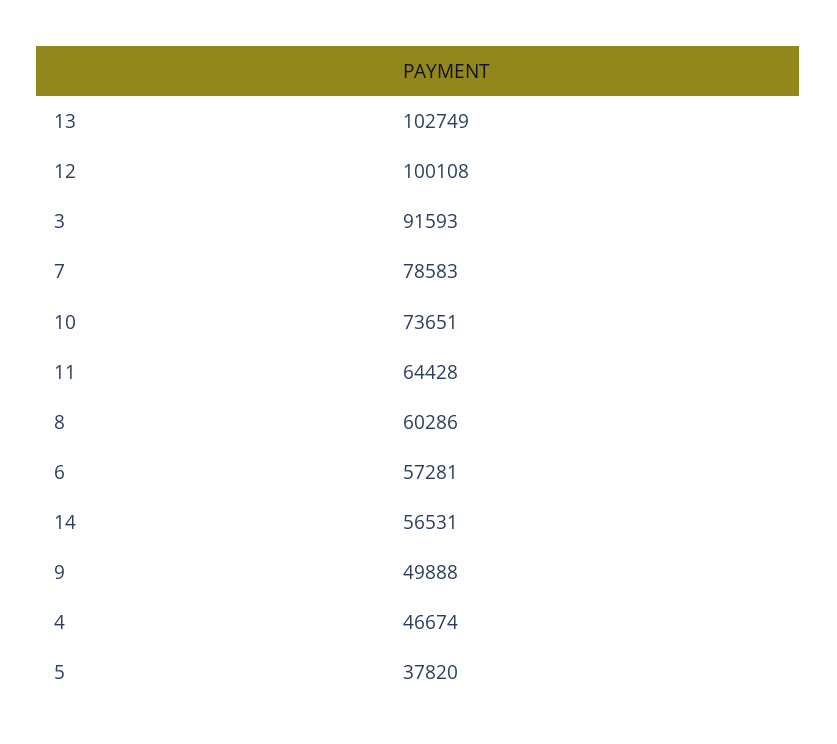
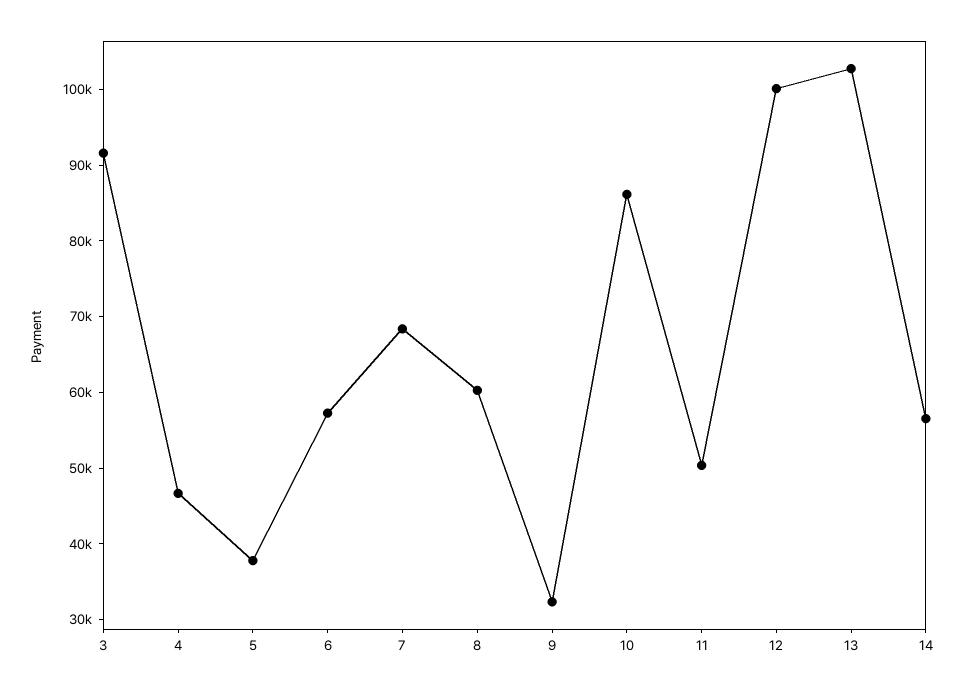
7: 78583 -> 68000
10: 73651 -> 86000
11: 64428 -> 50000
9: 49888 -> 32000

